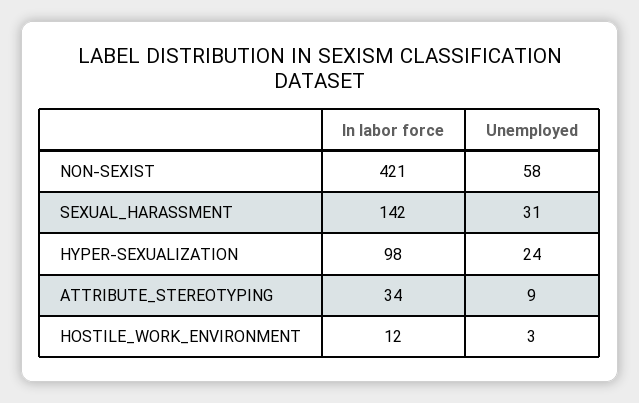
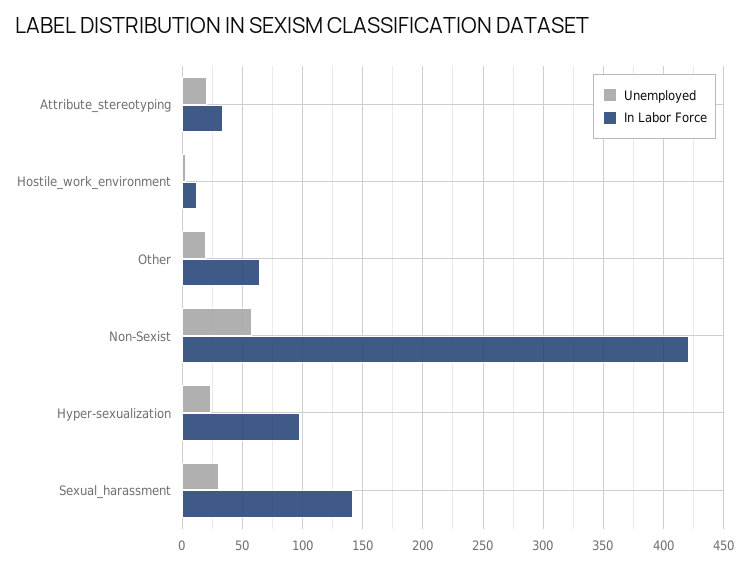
Unemployed, ATTRIBUTE_STEREOTYPING: 9 -> 20
Unemployed, Other: none -> 20
In labor force, Other: none -> 65

